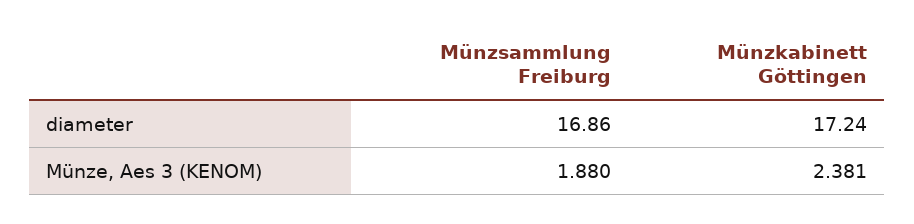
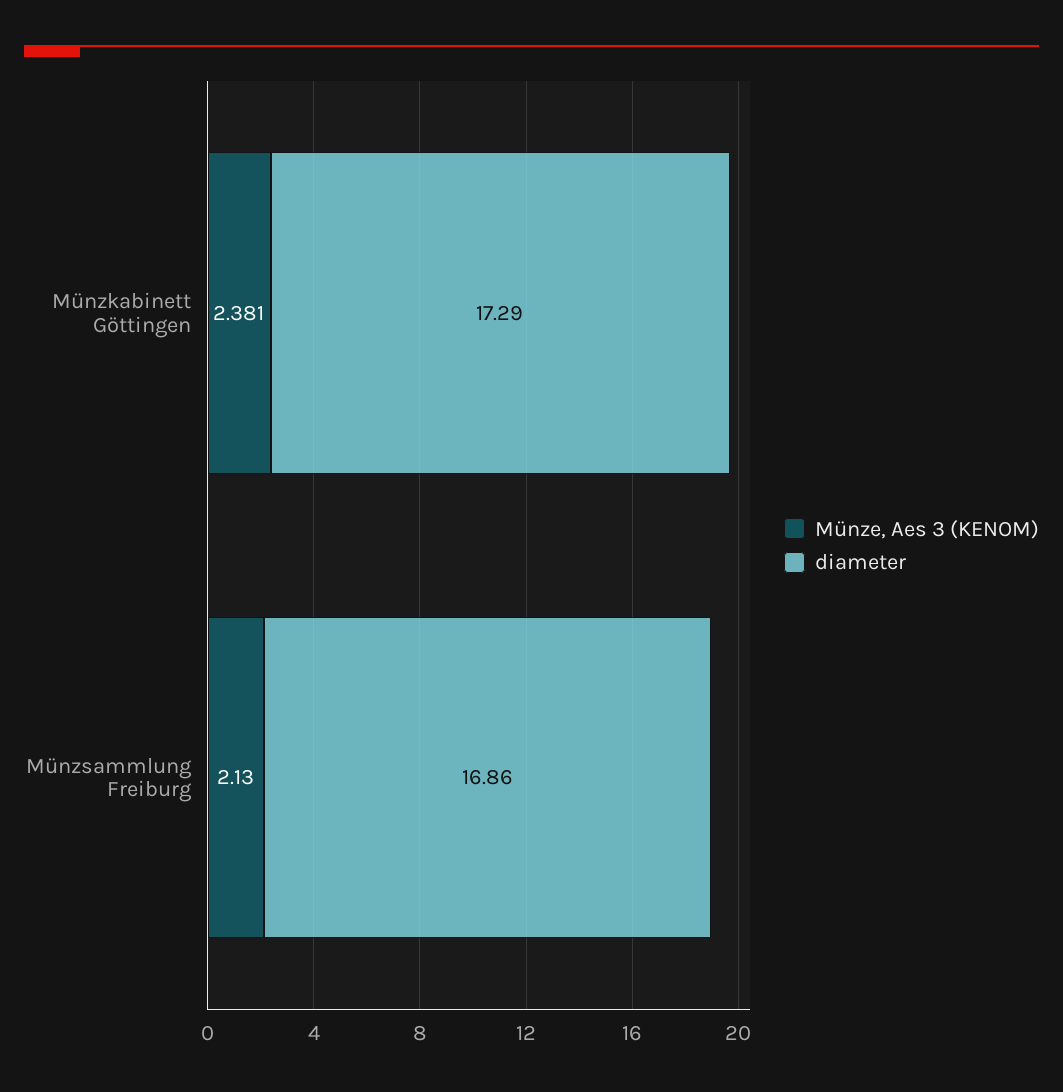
diameter, Münzkabinett Göttingen: 17.24 -> 17.29
Münze, Aes 3 (KENOM), Münzsammlung Freiburg: 1.88 -> 2.13

